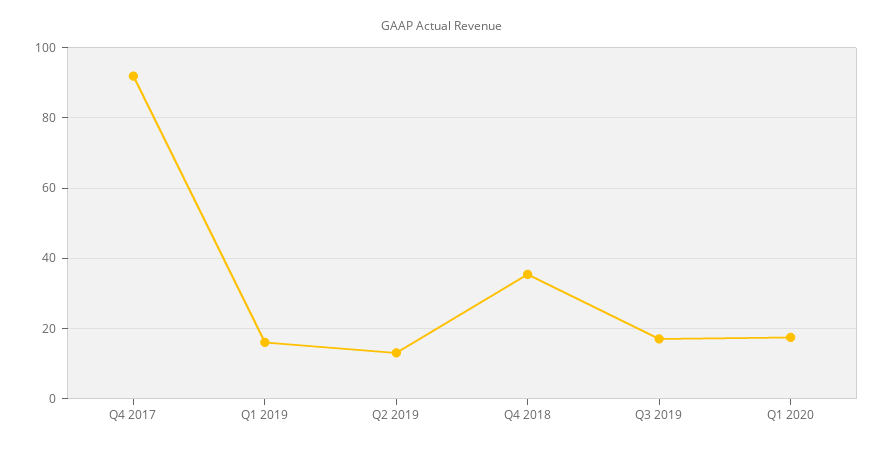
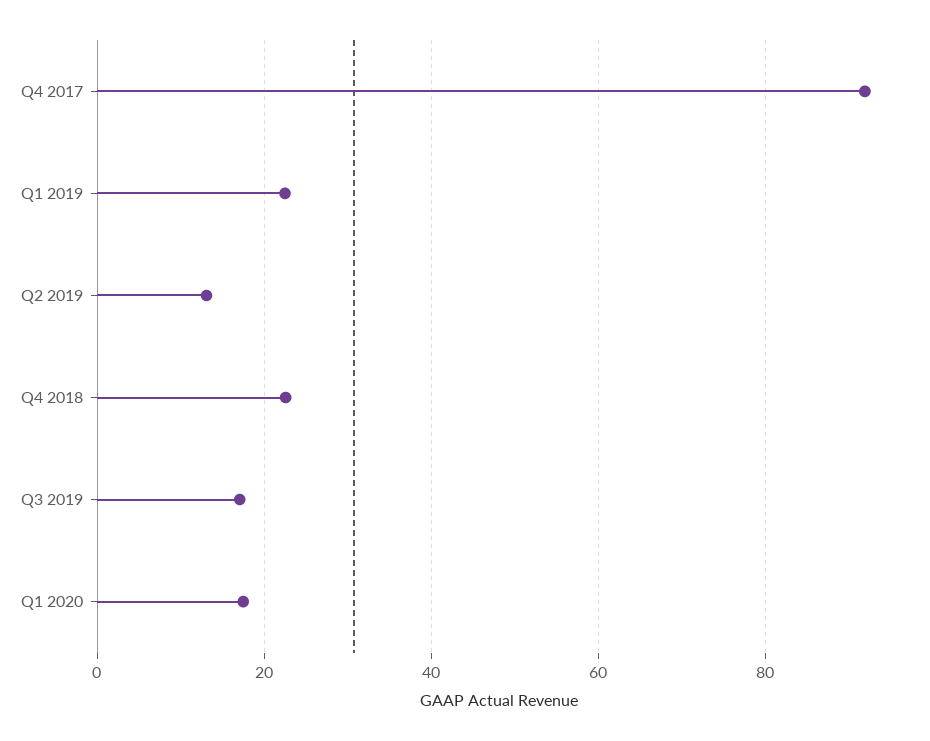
Q1 2019: 16 -> 22
Q4 2018: 36 -> 22

